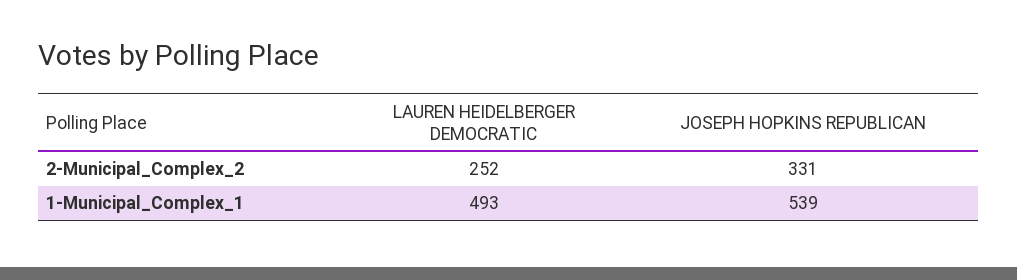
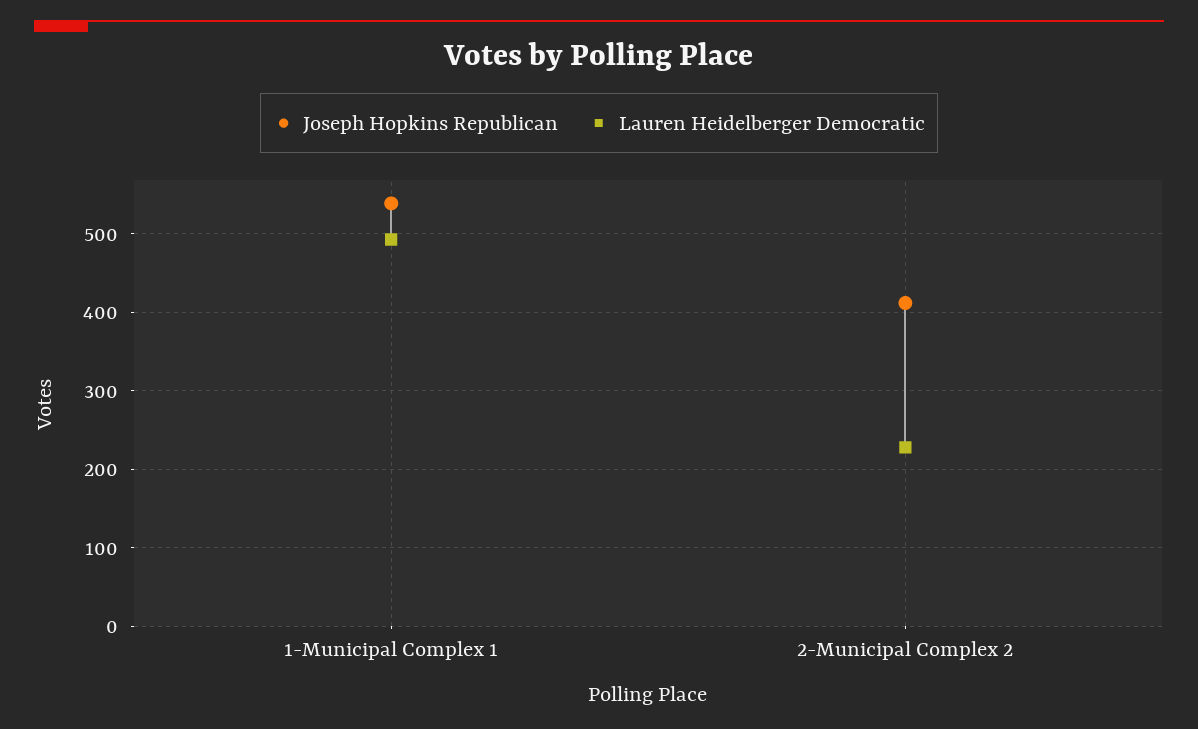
LAUREN HEIDELBERGER DEMOCRATIC, 2-Municipal_Complex_2: 252 -> 230
JOSEPH HOPKINS REPUBLICAN, 2-Municipal_Complex_2: 331 -> 410

